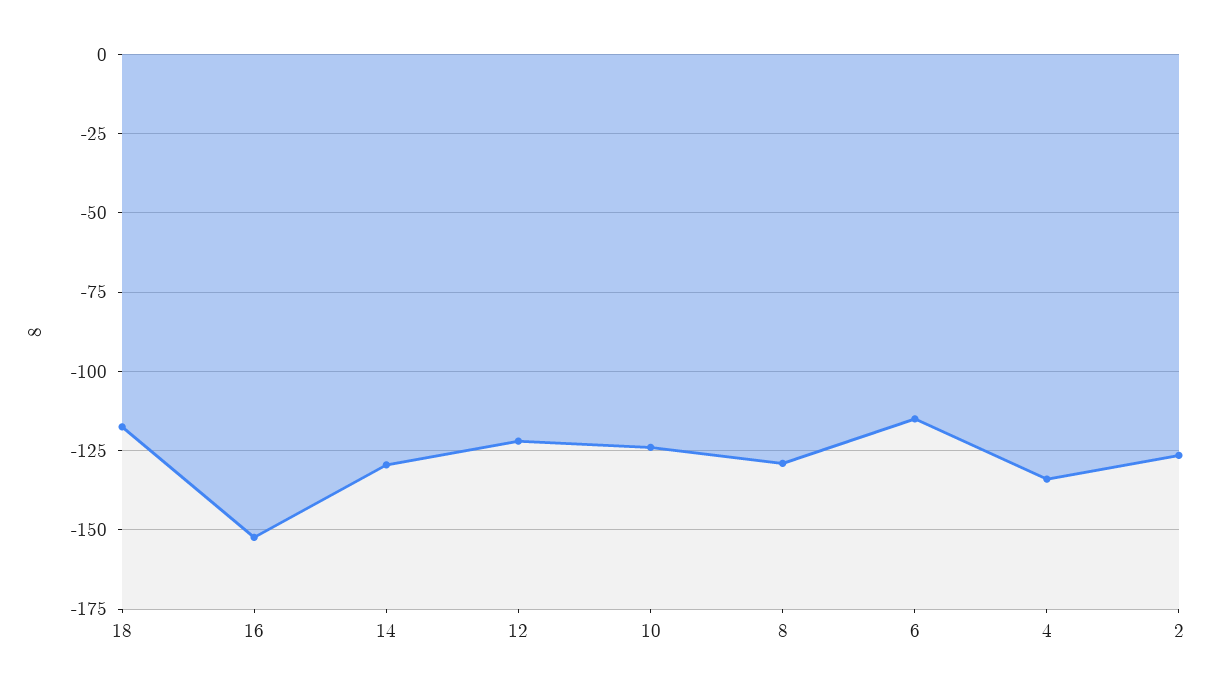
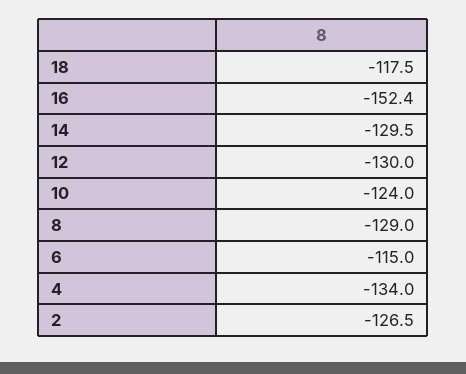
12: -122.5 -> -130

